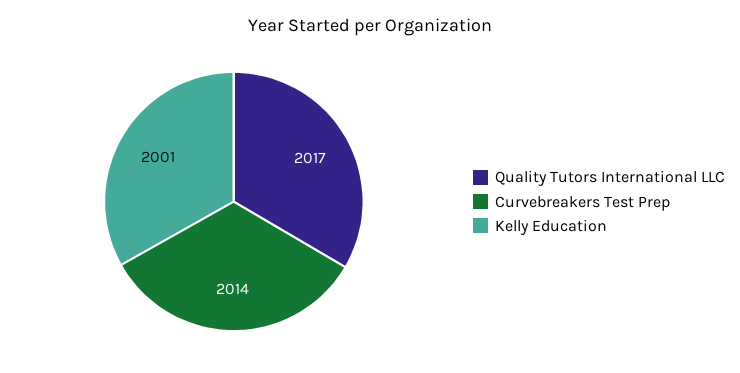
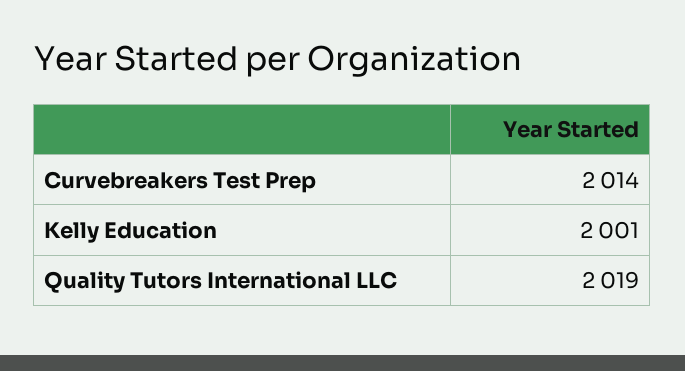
Quality Tutors International LLC: 2017 -> 2019

